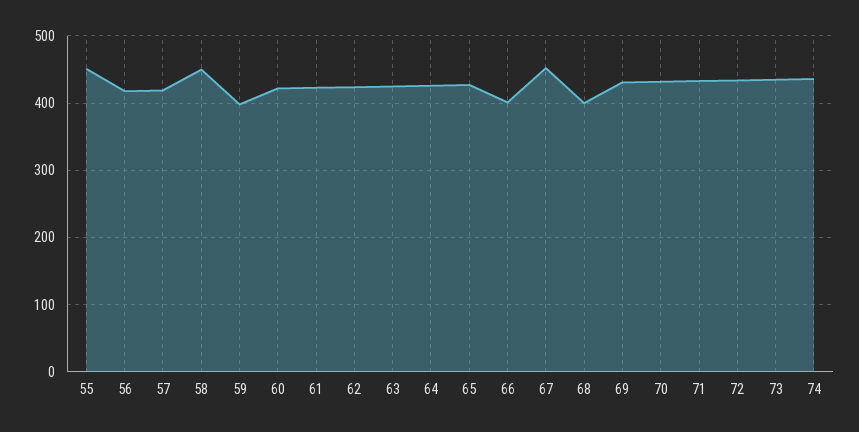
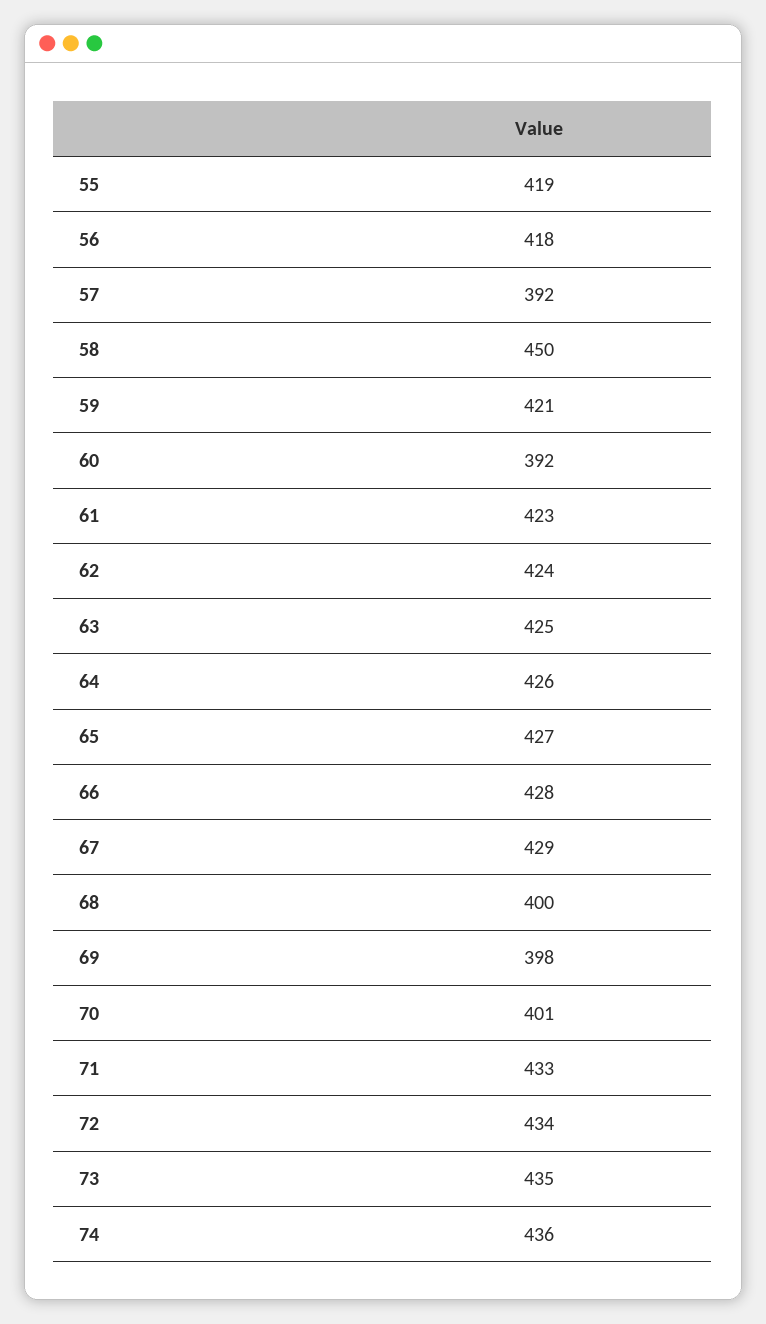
55: 450 -> 419
57: 420 -> 392
59: 400 -> 421
60: 420 -> 392
66: 400 -> 428
67: 450 -> 429
69: 430 -> 398
70: 430 -> 401

